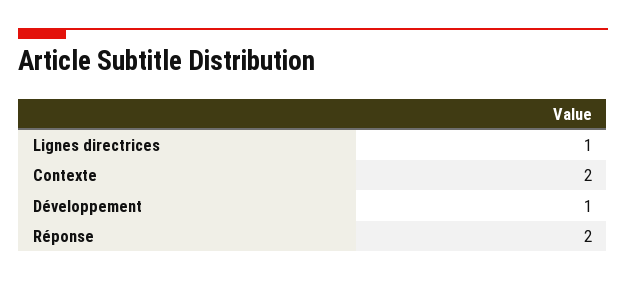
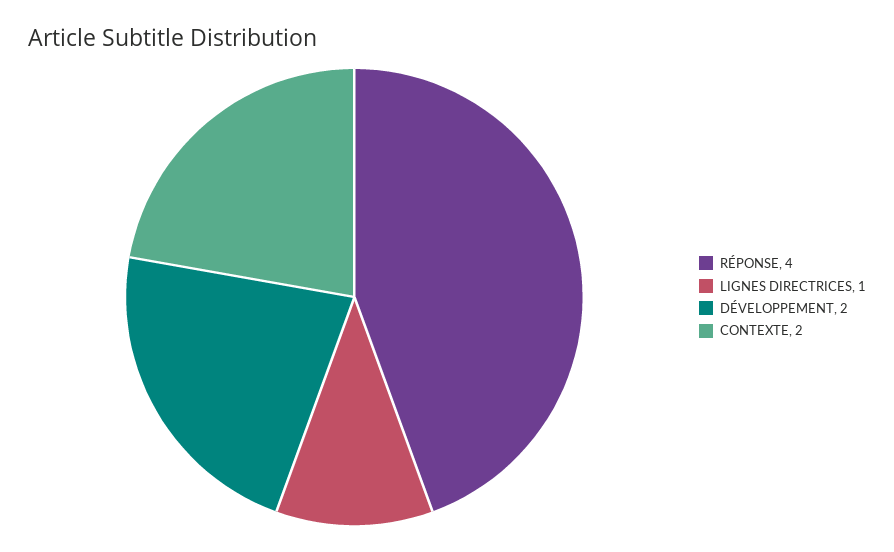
Développement: 1 -> 2
Réponse: 2 -> 4

